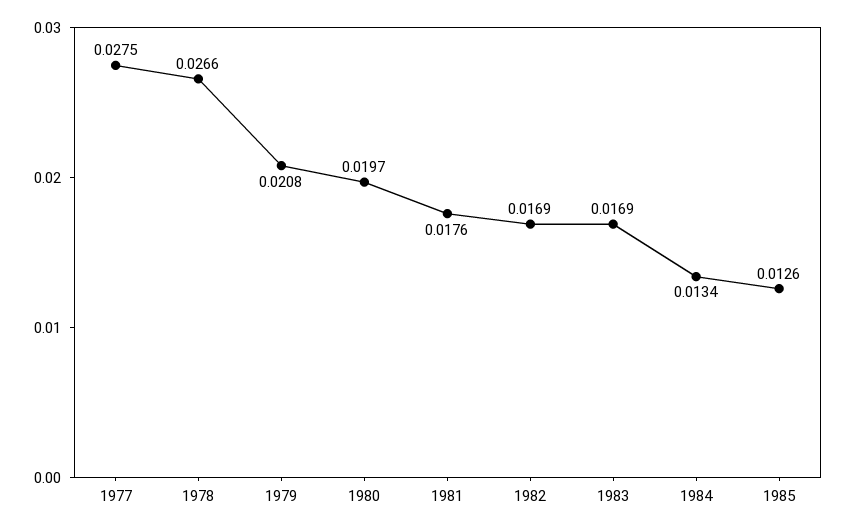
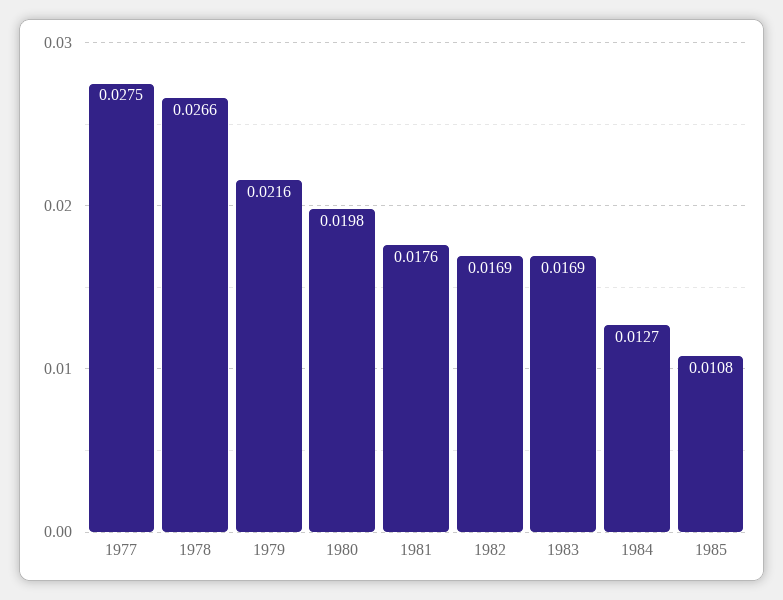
1979: 0.0208 -> 0.0216
1980: 0.0197 -> 0.0198
1984: 0.0134 -> 0.0127
1985: 0.0126 -> 0.0108

